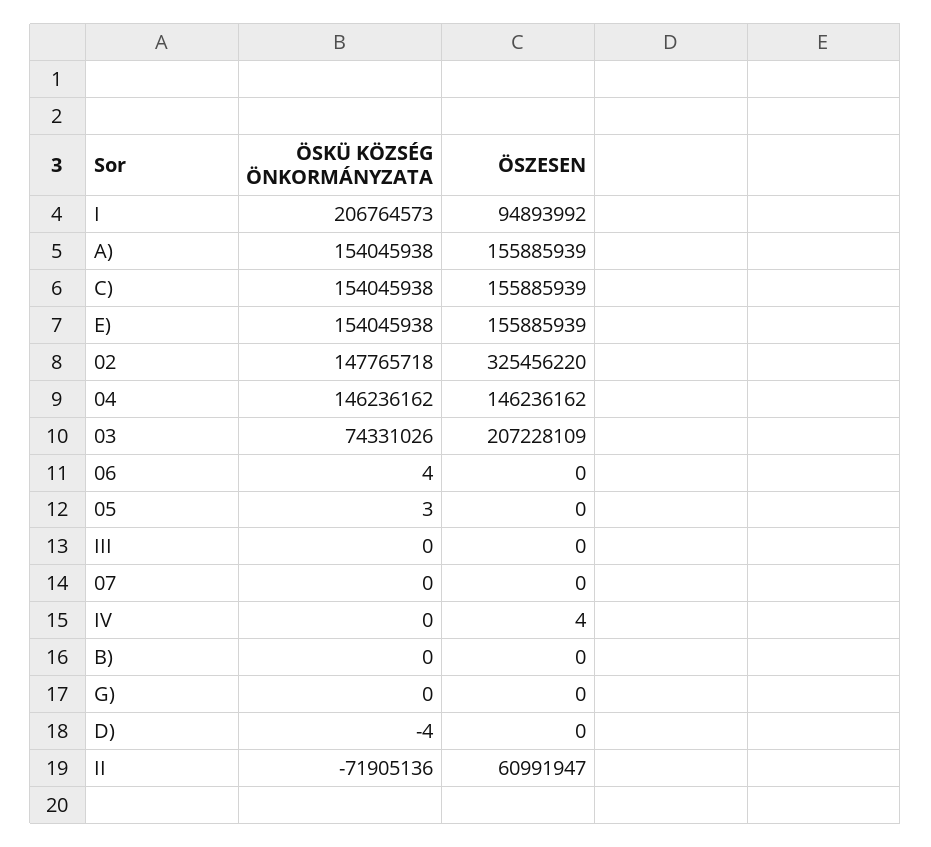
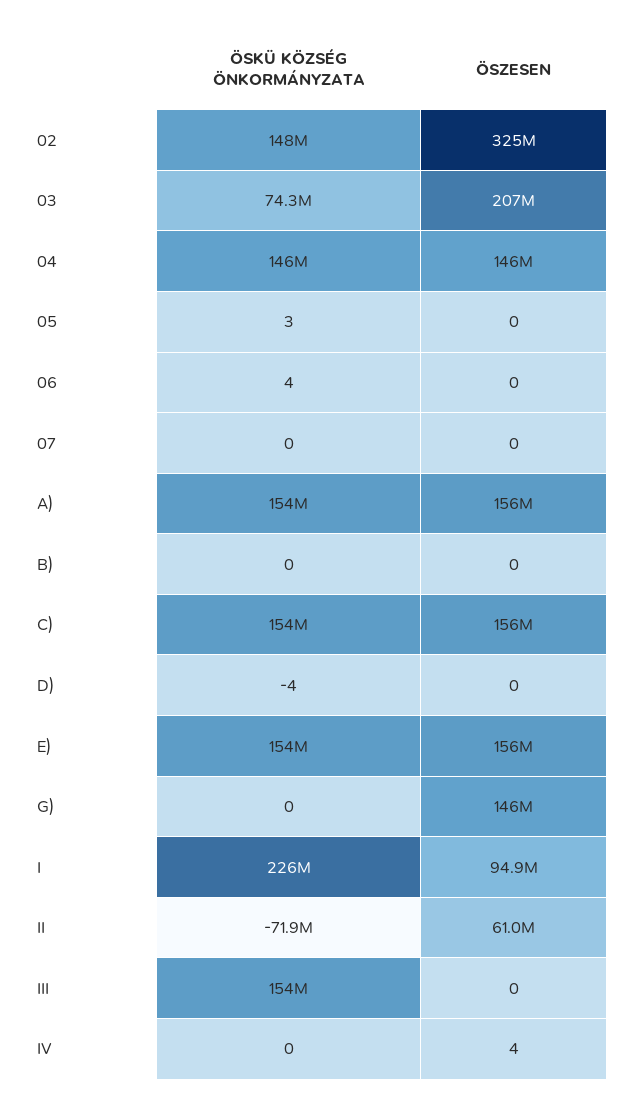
ÖSKÜ KÖZSÉG ÖNKORMÁNYZATA, I: 206764573 -> 226000000
ÖSKÜ KÖZSÉG ÖNKORMÁNYZATA, III: 0 -> 154000000
ÖSZESEN, G): 0 -> 146000000

